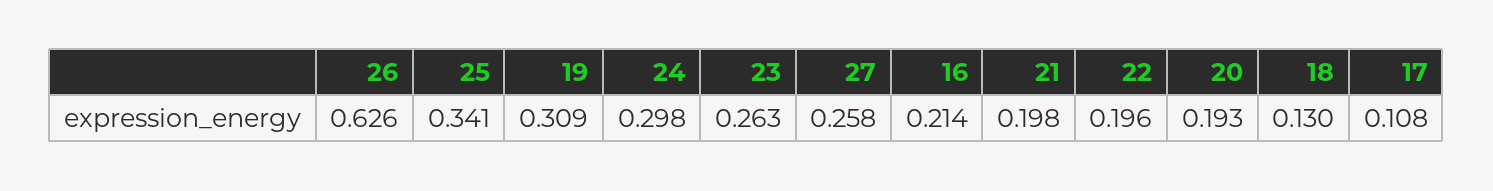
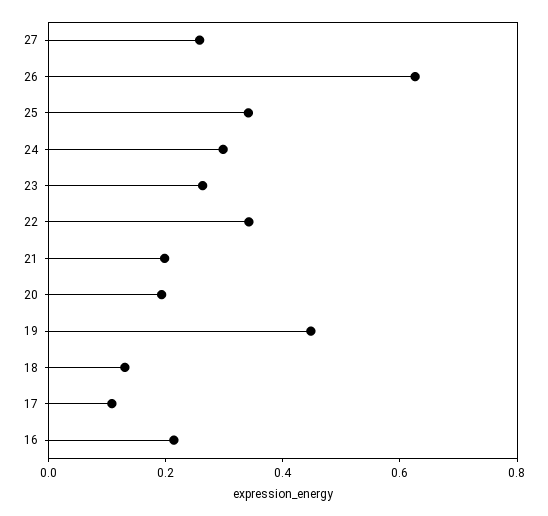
19: 0.309 -> 0.45
22: 0.196 -> 0.35

